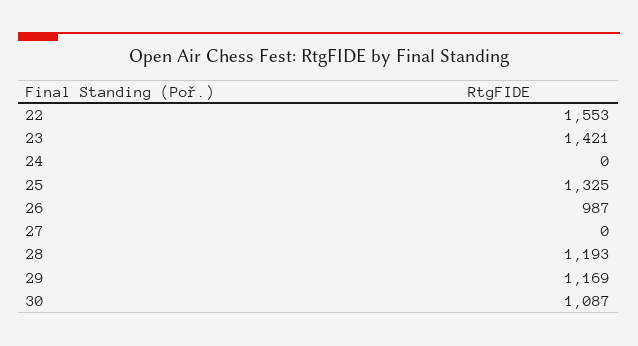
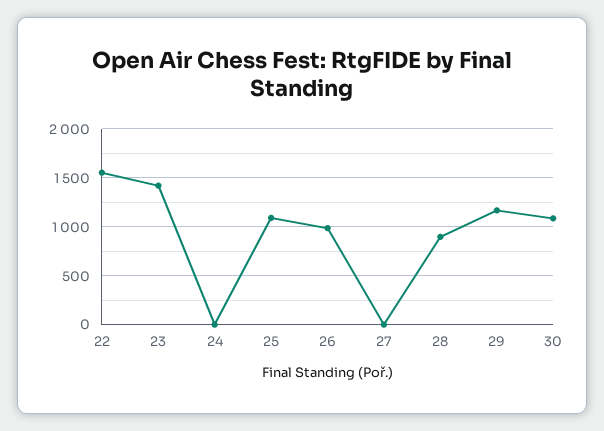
25: 1325 -> 1100
28: 1193 -> 900

